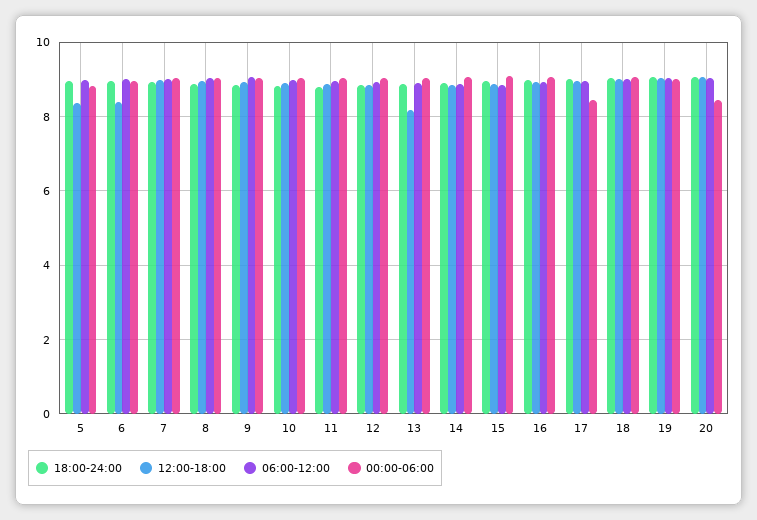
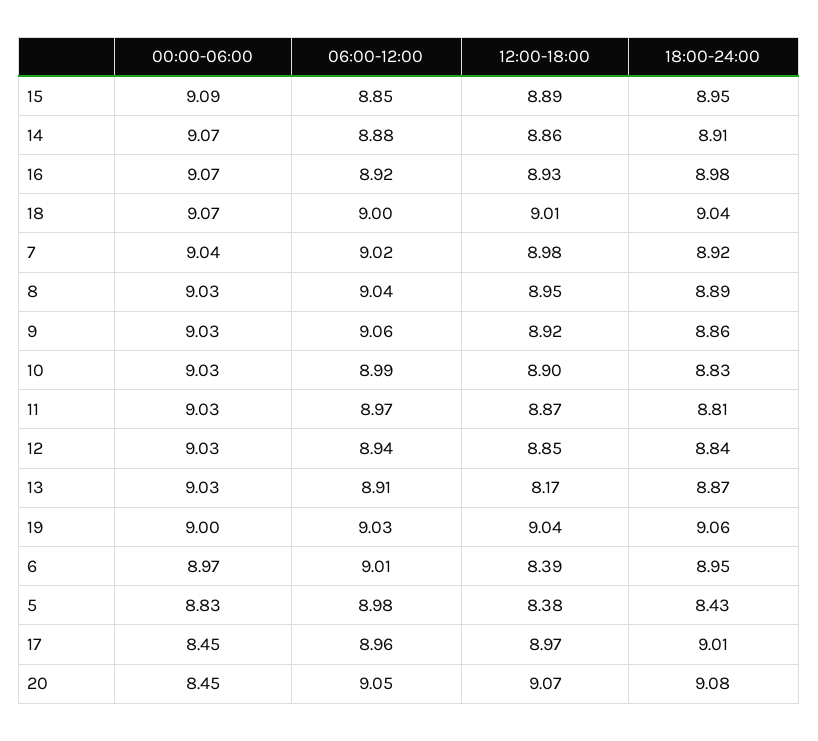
18:00-24:00, 5: 9 -> 8.43

